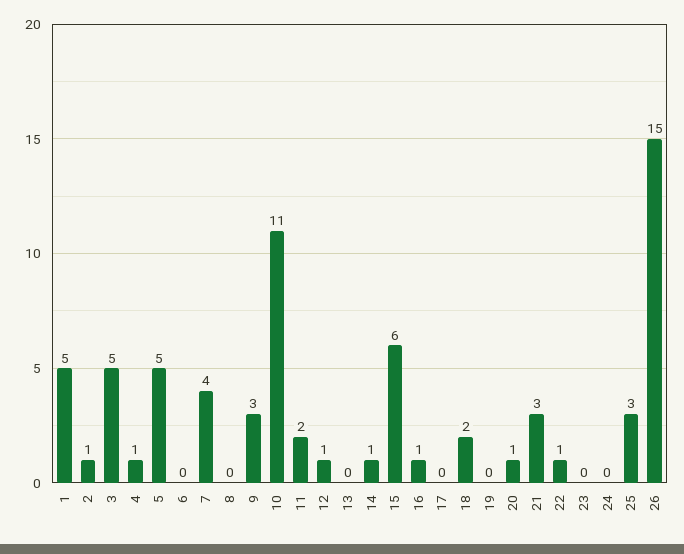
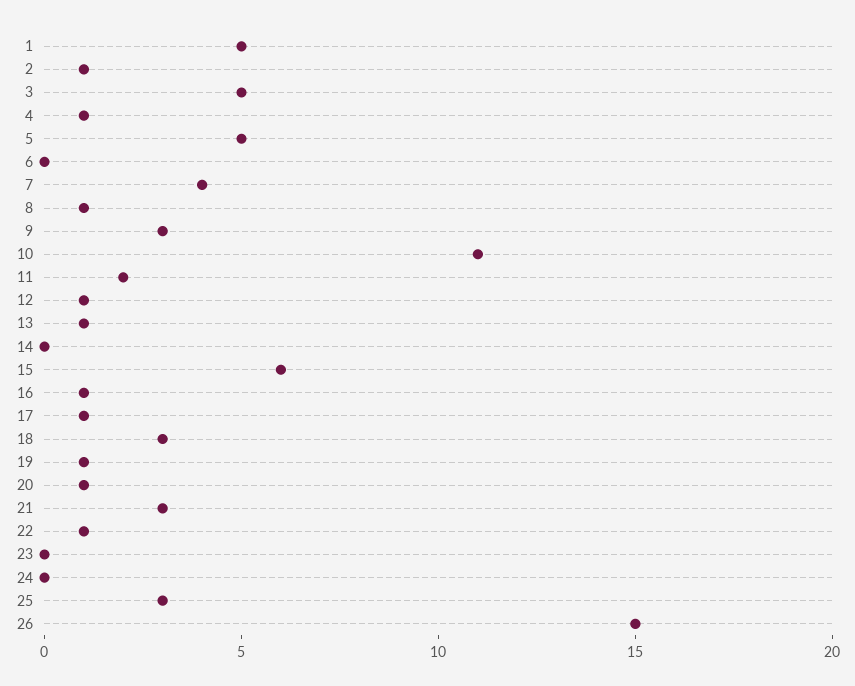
8: 0 -> 1
13: 0 -> 1
14: 1 -> 0
17: 0 -> 1
18: 2 -> 3
19: 0 -> 1

